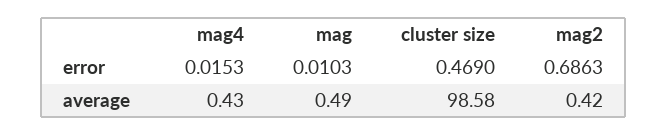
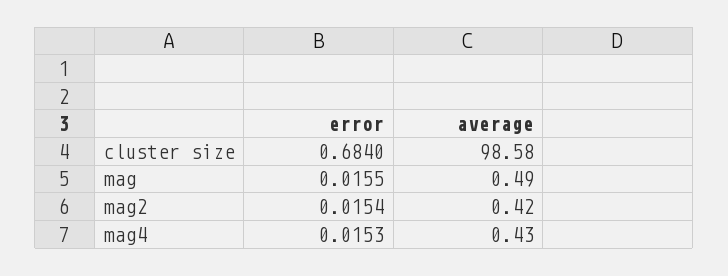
mag, error: 0.0103 -> 0.0155
cluster size, error: 0.469 -> 0.684
mag2, error: 0.6863 -> 0.0154

